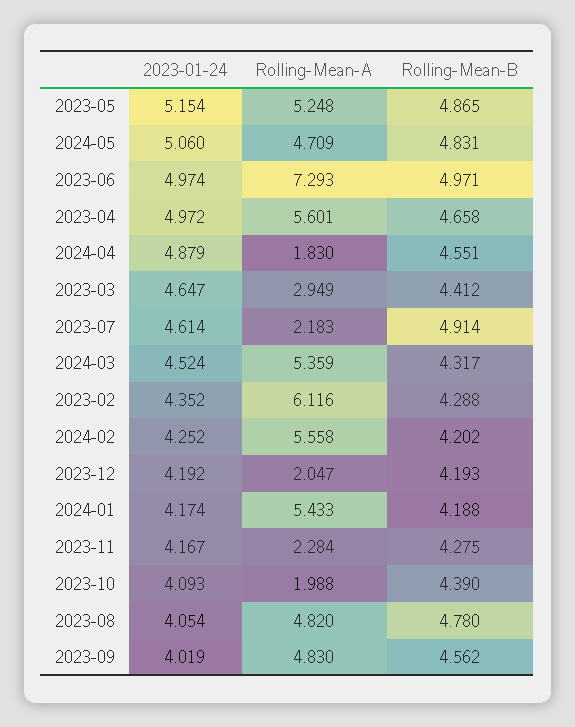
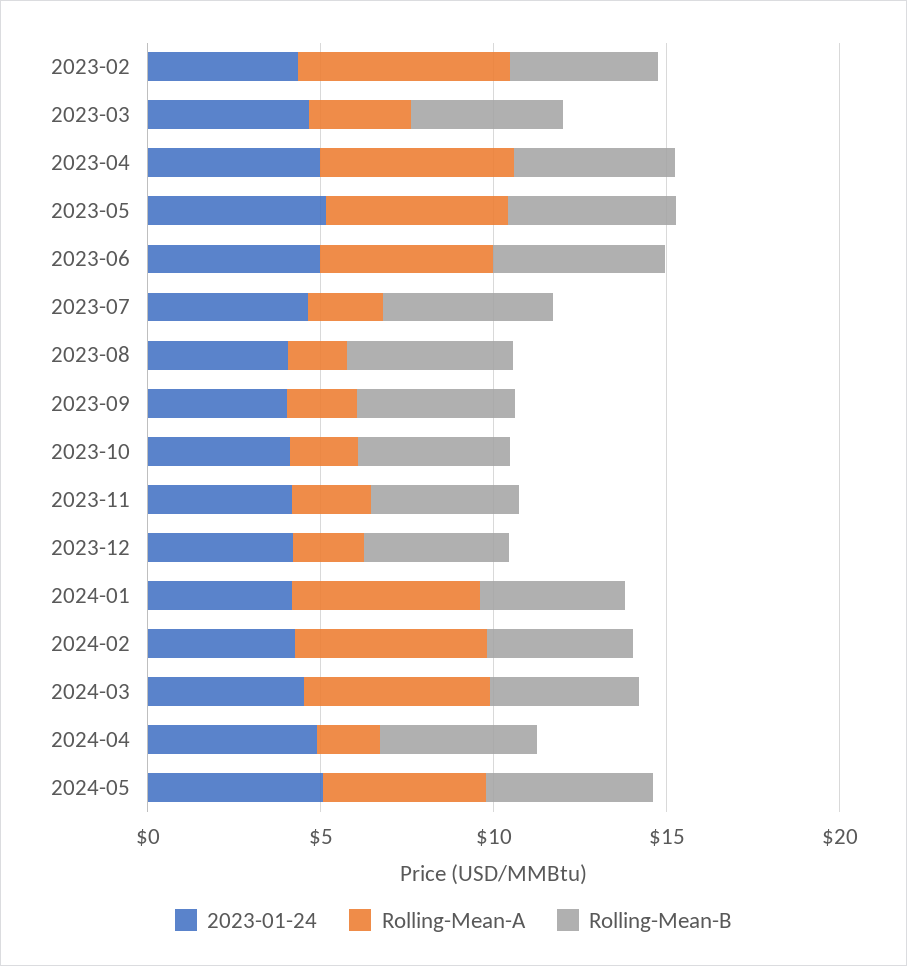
Rolling-Mean-A, 2023-06: 7.293 -> 5
Rolling-Mean-A, 2023-08: 4.82 -> 2
Rolling-Mean-A, 2023-09: 4.83 -> 2

